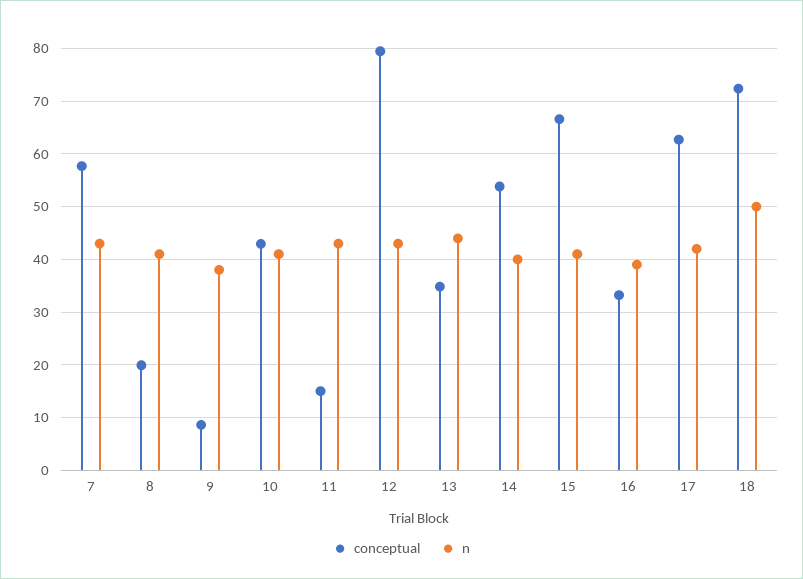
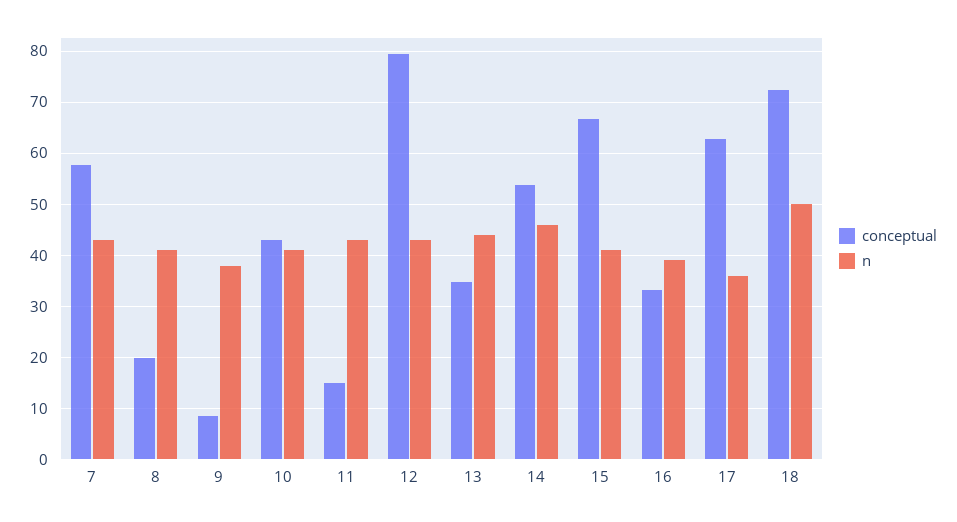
n, 14: 40 -> 46
n, 17: 42 -> 36

